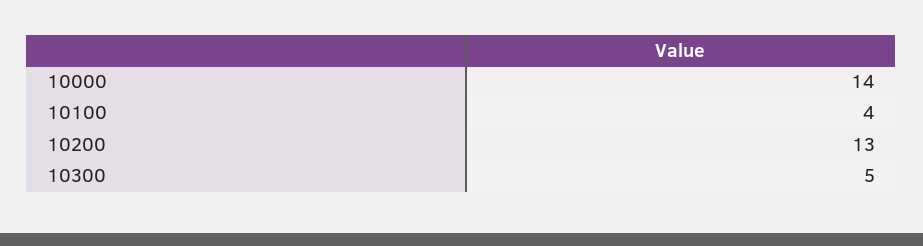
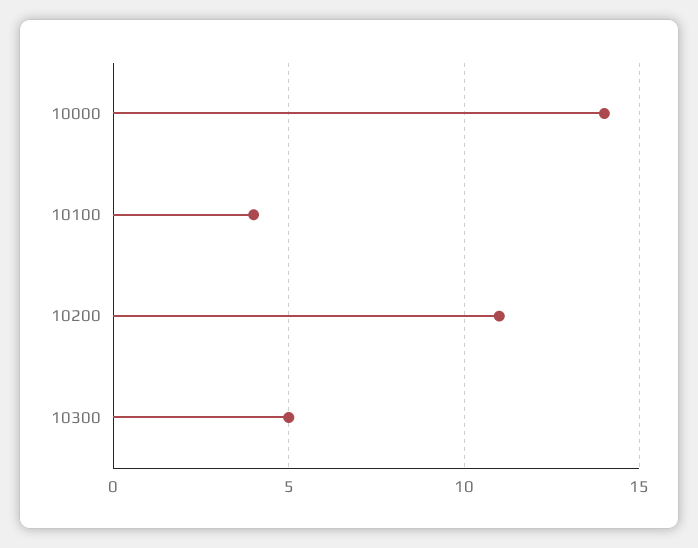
10200: 13 -> 11

